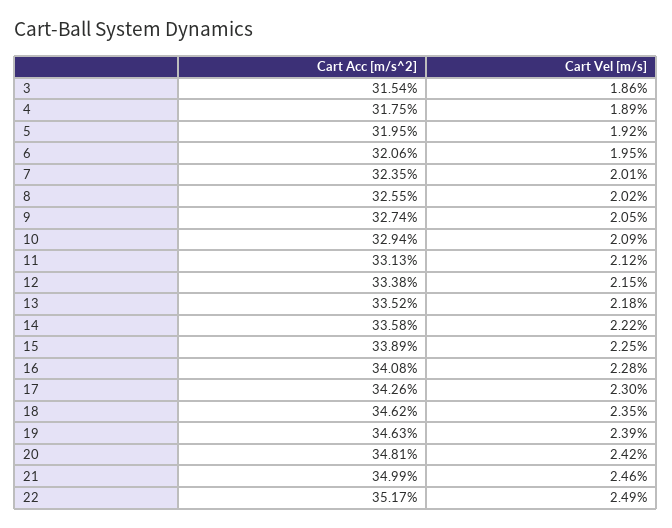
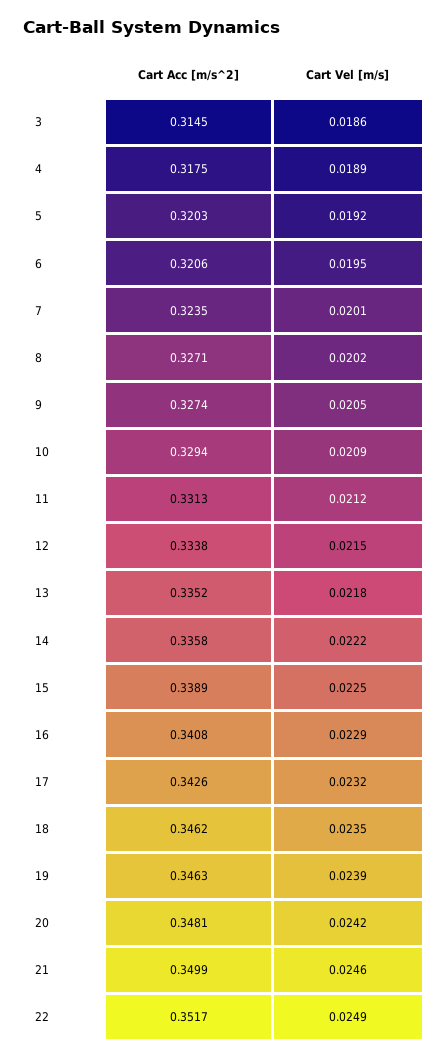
Cart Acc [m/s^2], 3: 0.3154 -> 0.3145
Cart Acc [m/s^2], 5: 0.3195 -> 0.3203
Cart Acc [m/s^2], 8: 0.3255 -> 0.3271
Cart Vel [m/s], 16: 0.0228 -> 0.0229
Cart Vel [m/s], 17: 0.023 -> 0.0232

